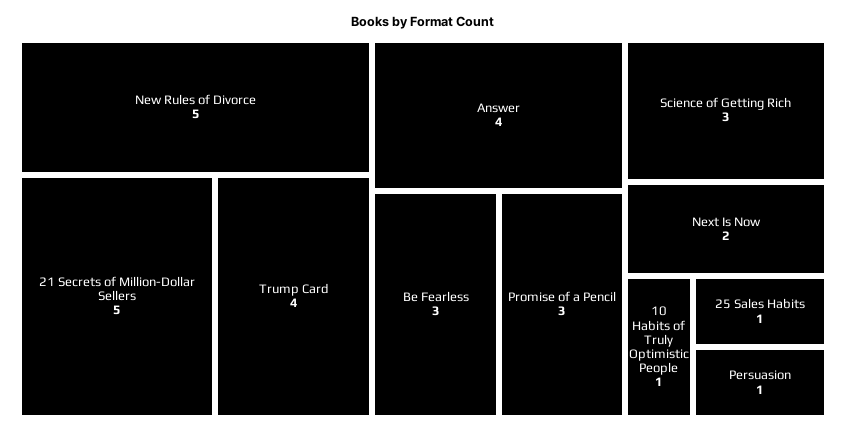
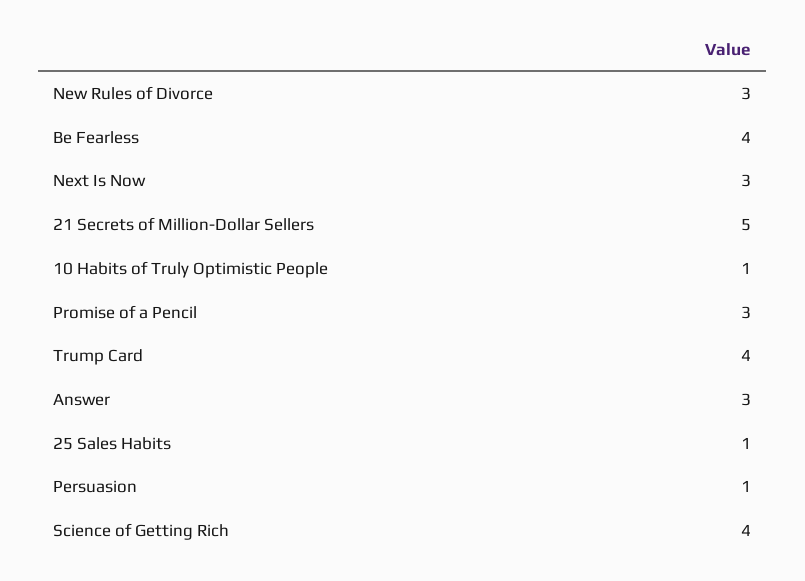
New Rules of Divorce: 5 -> 3
Answer: 4 -> 3
Be Fearless: 3 -> 4
Science of Getting Rich: 3 -> 4
Next Is Now: 2 -> 3

